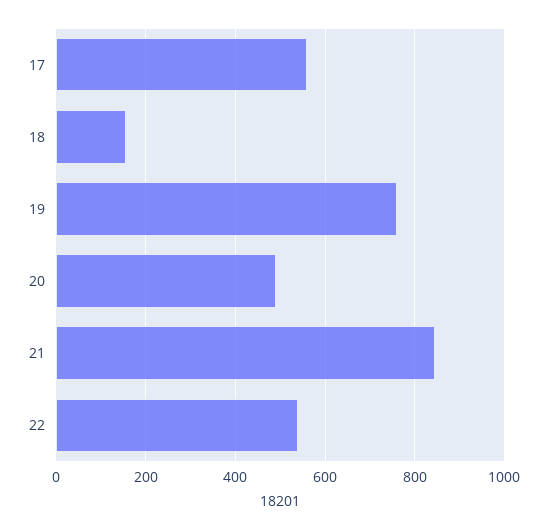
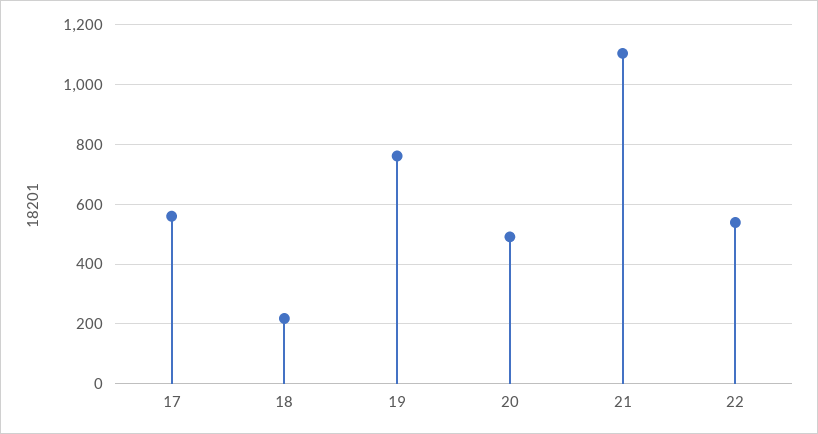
18: 160 -> 225
21: 840 -> 1100

